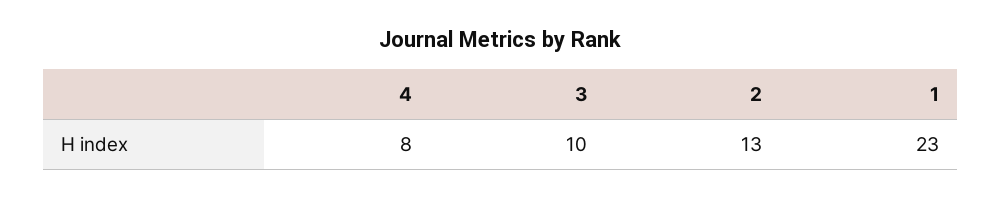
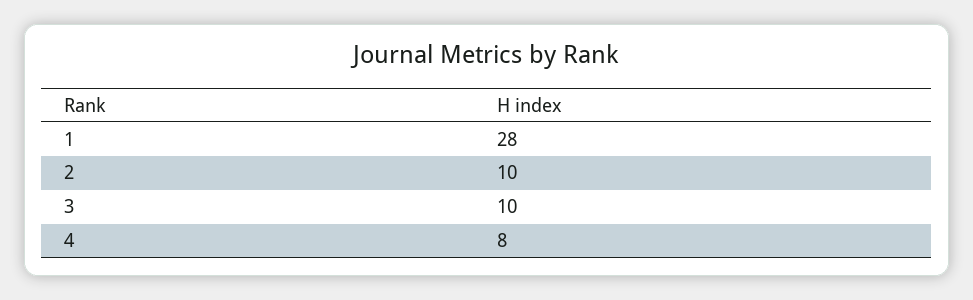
2: 13 -> 10
1: 23 -> 28

